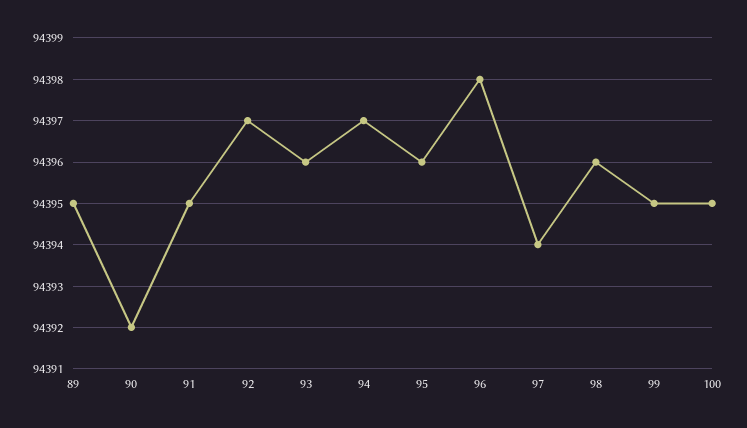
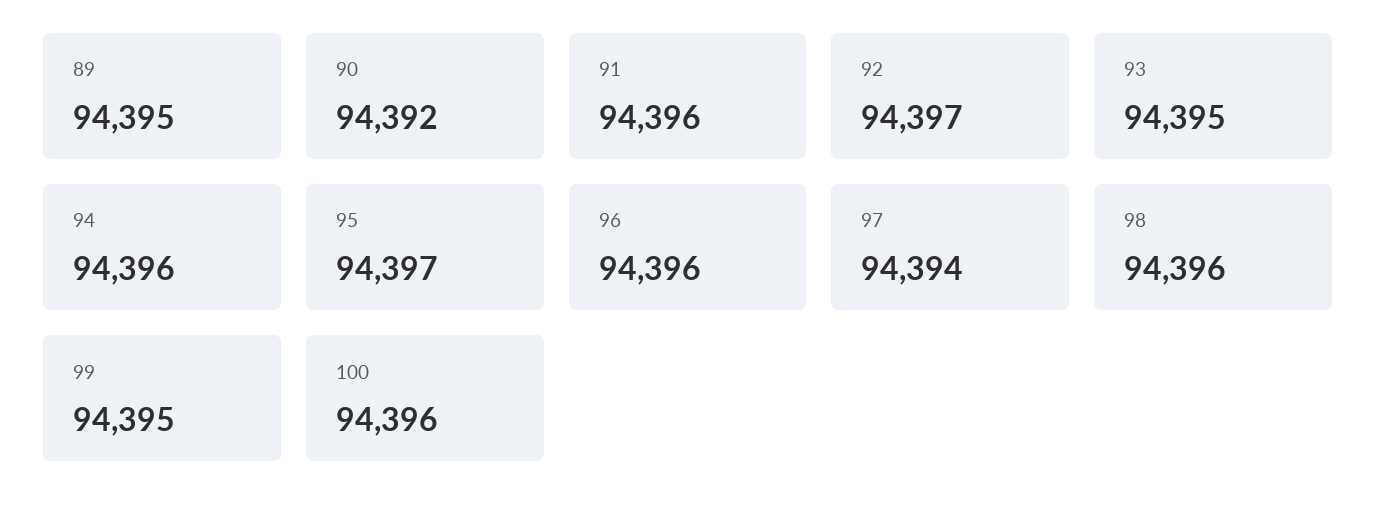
91: 94395 -> 94396
93: 94396 -> 94395
94: 94397 -> 94396
95: 94396 -> 94397
96: 94398 -> 94396
100: 94395 -> 94396

